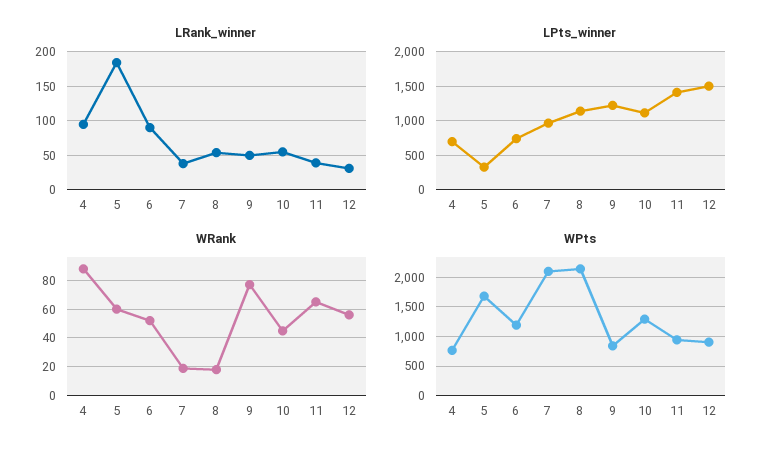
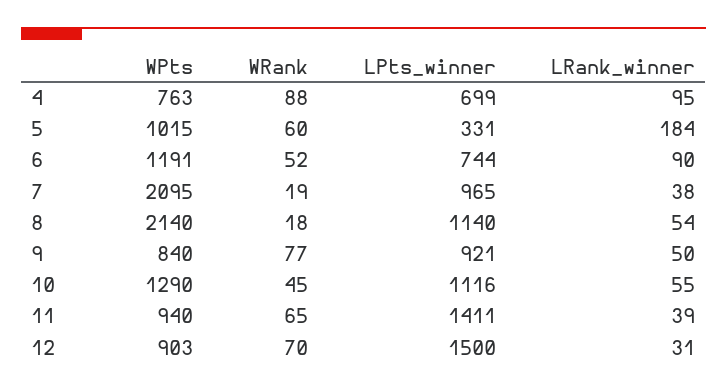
LPts_winner, 9: 1200 -> 921
WRank, 12: 55 -> 70
WPts, 5: 1750 -> 1015

